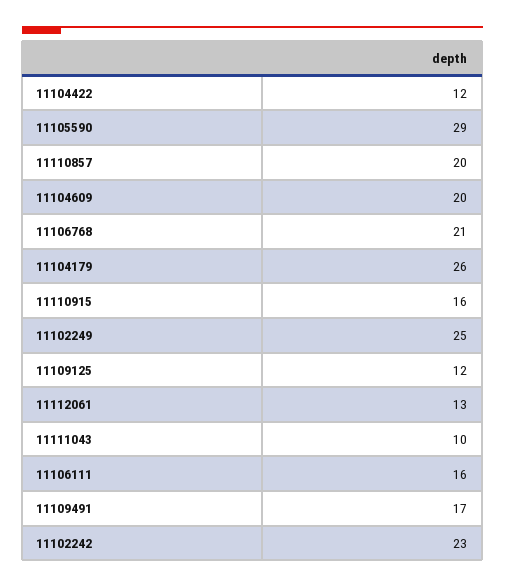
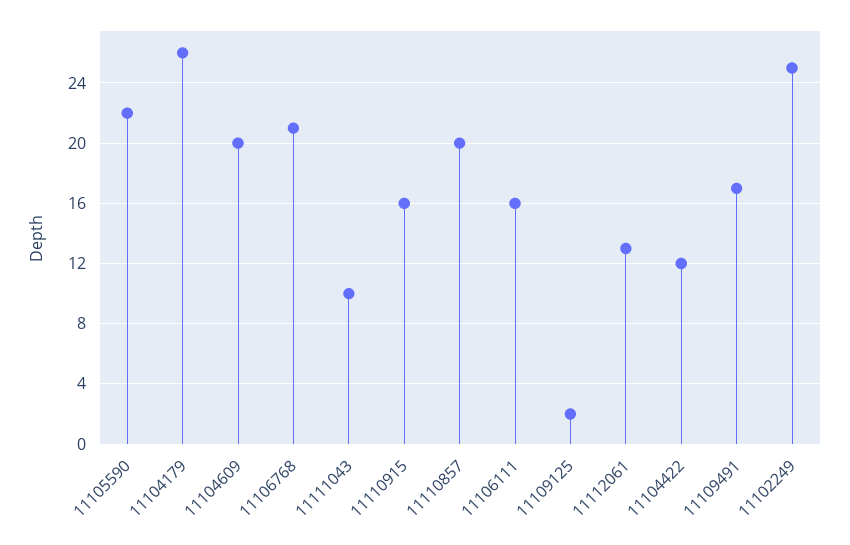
11105590: 29 -> 22
11109125: 12 -> 2
11102242: 23 -> none

